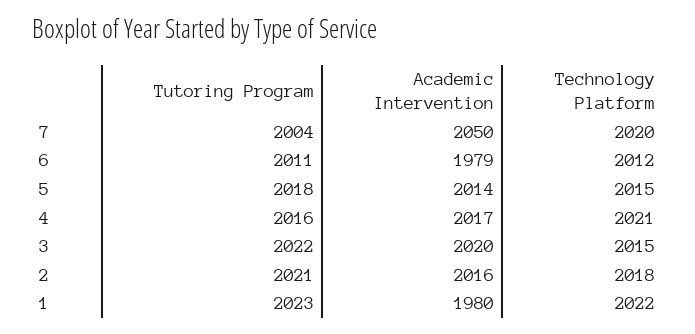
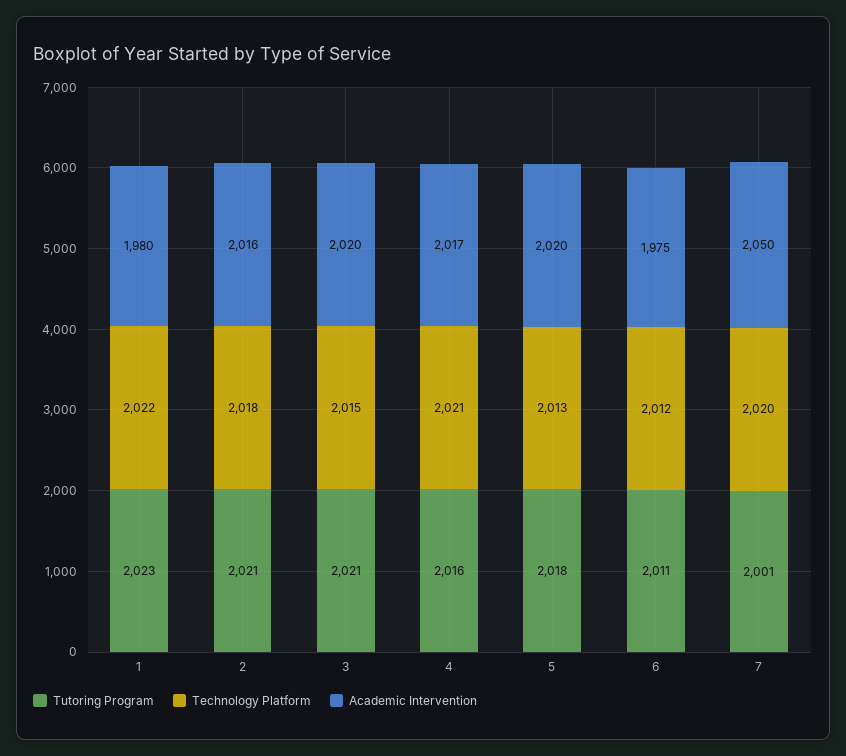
Tutoring Program, 7: 2004 -> 2001
Academic Intervention, 6: 1979 -> 1975
Academic Intervention, 5: 2014 -> 2020
Technology Platform, 5: 2015 -> 2013
Tutoring Program, 3: 2022 -> 2021

